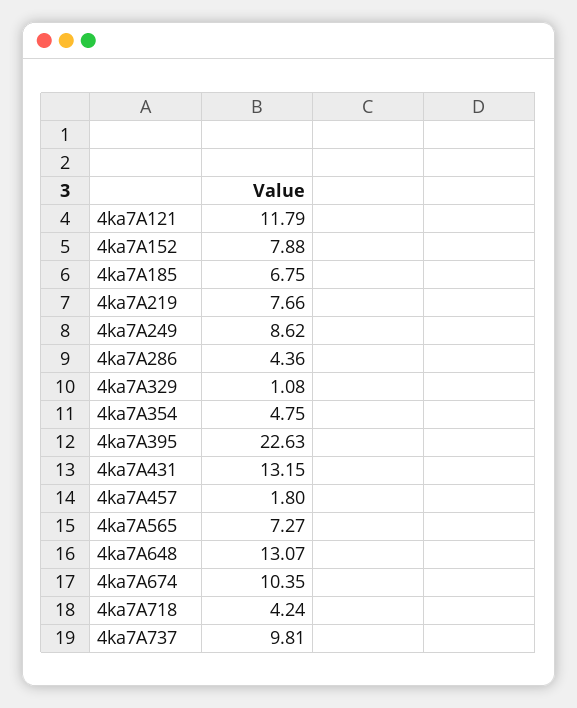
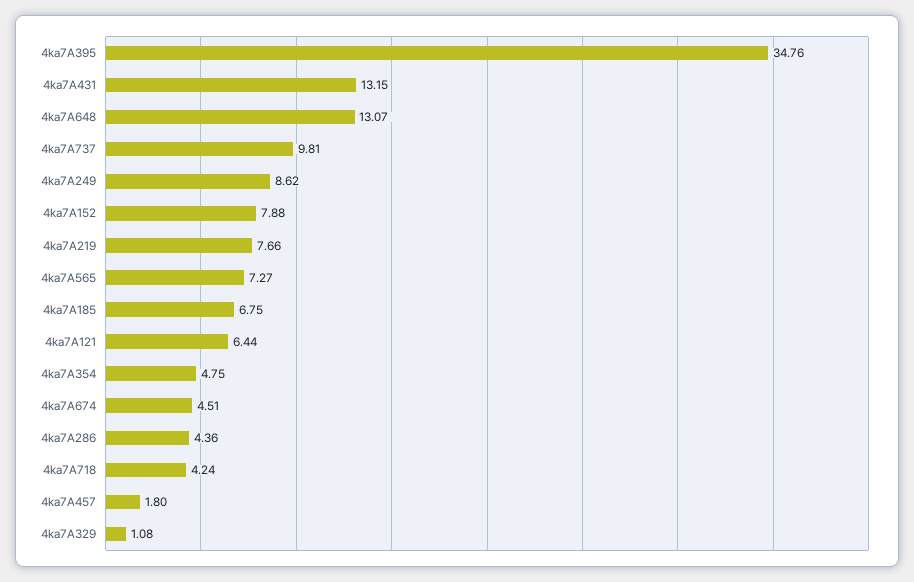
4ka7A121: 11.79 -> 6.44
4ka7A395: 22.63 -> 34.76
4ka7A674: 10.35 -> 4.51

